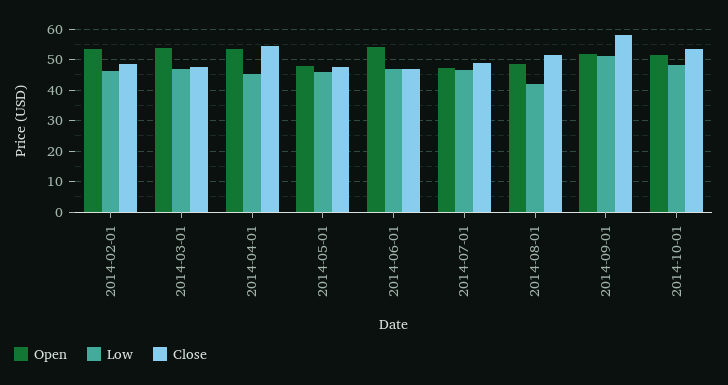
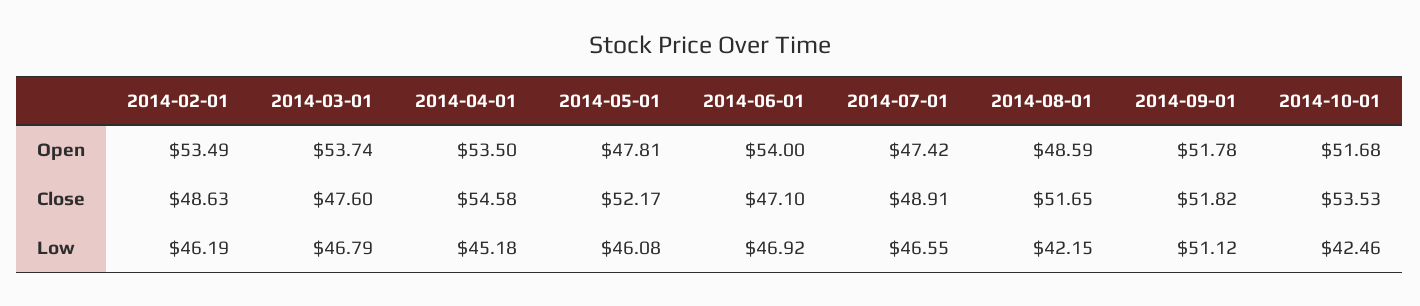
Close, 2014-05-01: 48 -> 52.17
Close, 2014-09-01: 58 -> 51.82
Low, 2014-10-01: 48 -> 42.46

